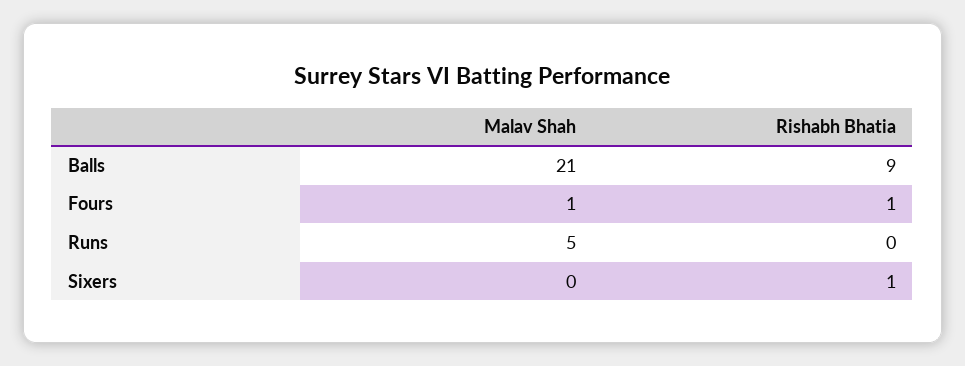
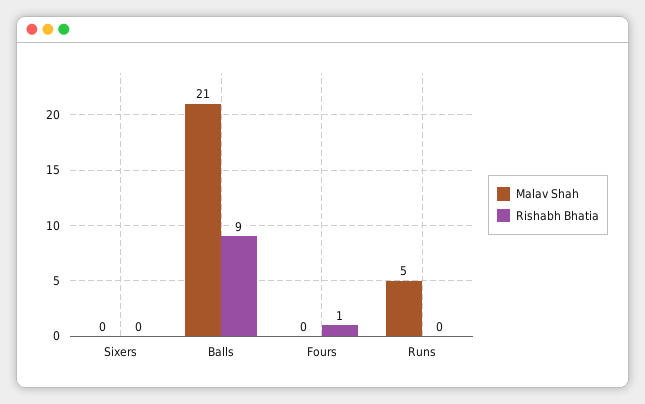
Malav Shah, Fours: 1 -> 0
Rishabh Bhatia, Sixers: 1 -> 0

